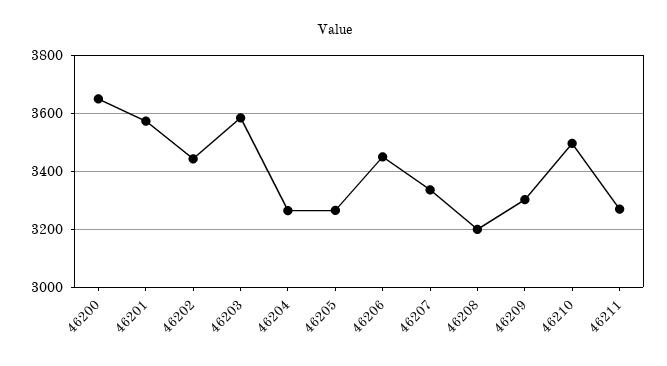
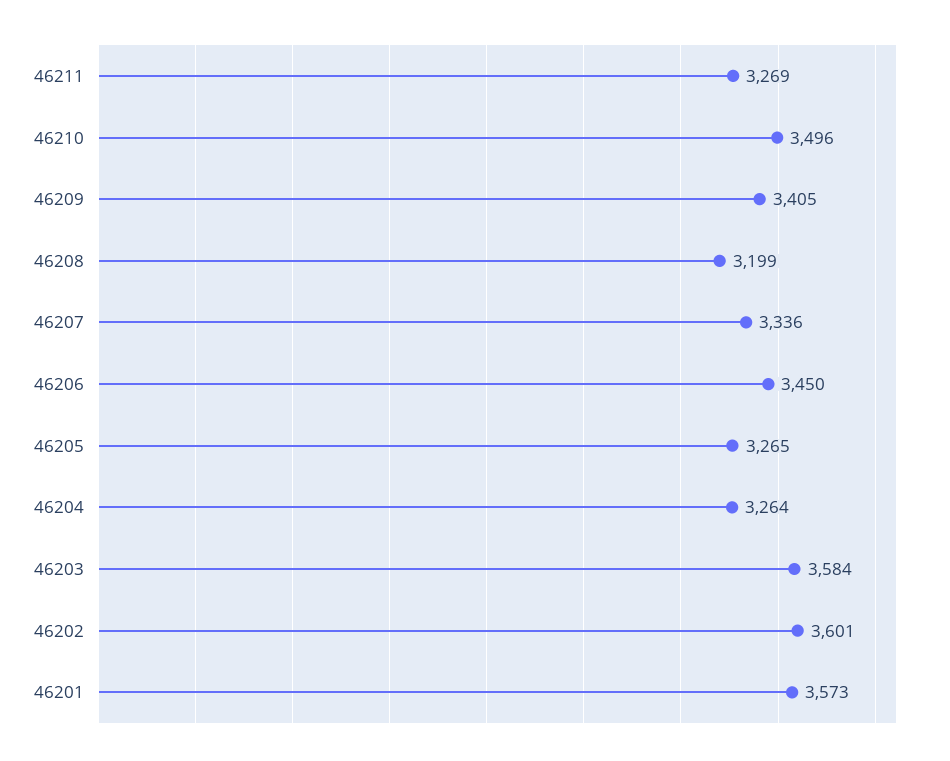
46200: 3650 -> none
46202: 3450 -> 3601
46209: 3300 -> 3405

